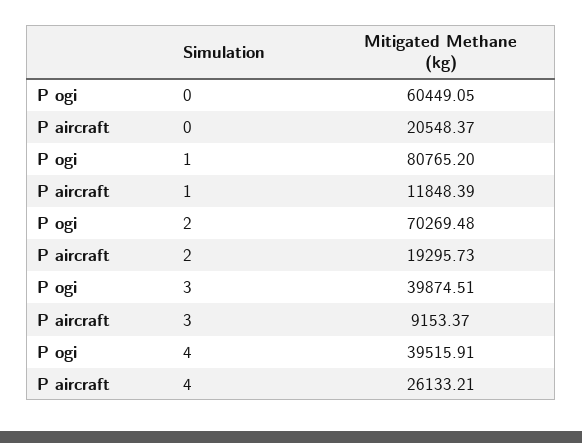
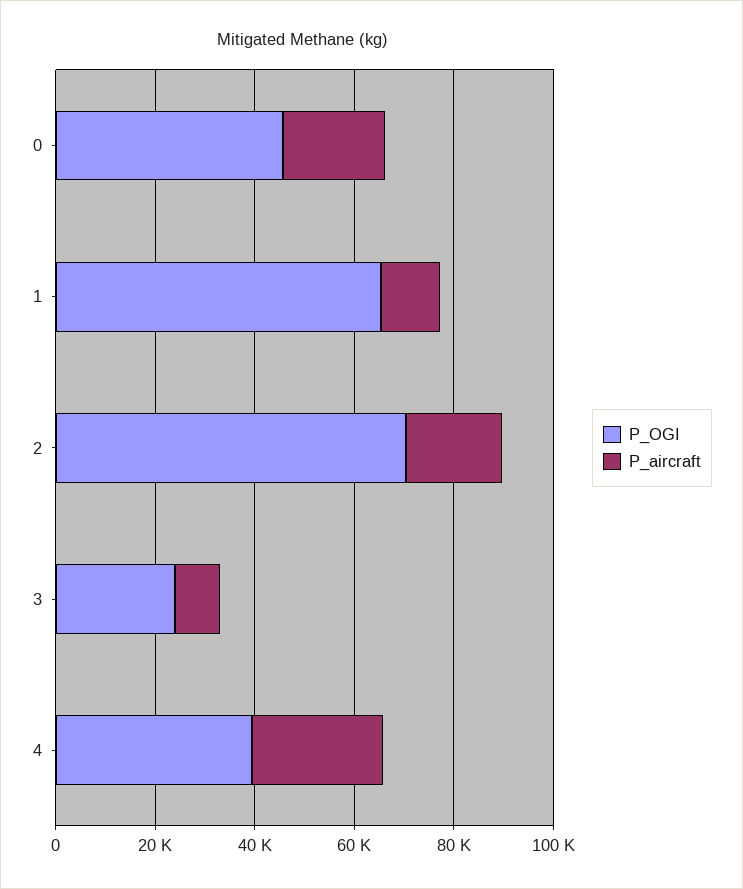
P ogi, 0: 60449.05 -> 45000
P ogi, 1: 80765.2 -> 65000
P ogi, 3: 39874.51 -> 25000

